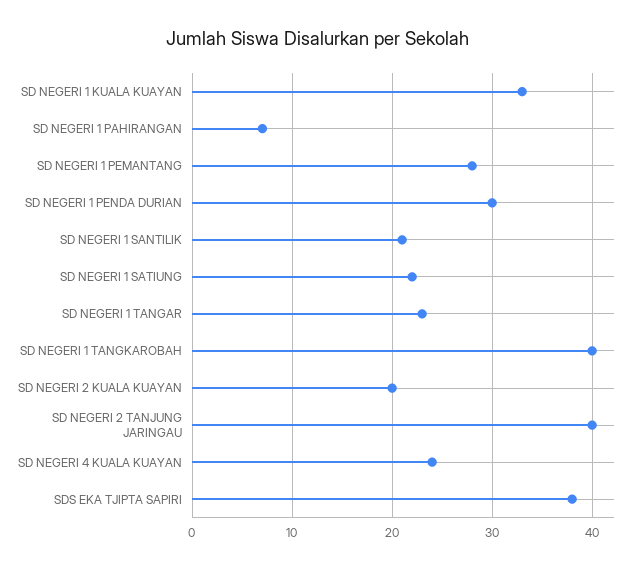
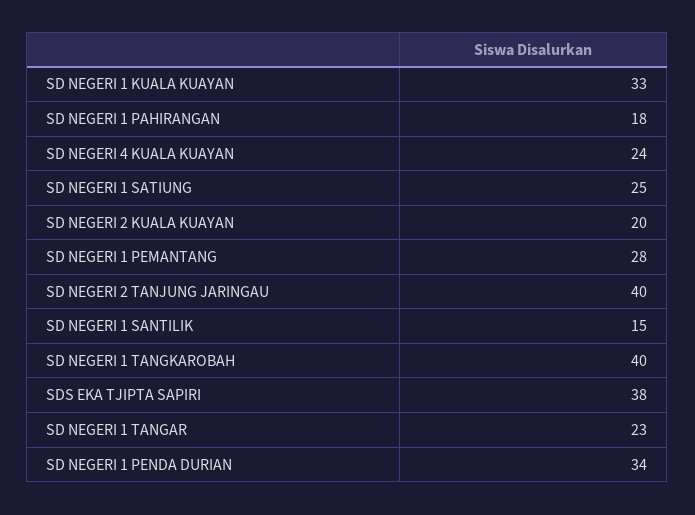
SD NEGERI 1 PAHIRANGAN: 7 -> 18
SD NEGERI 1 PENDA DURIAN: 30 -> 34
SD NEGERI 1 SANTILIK: 21 -> 15
SD NEGERI 1 SATIUNG: 22 -> 25

